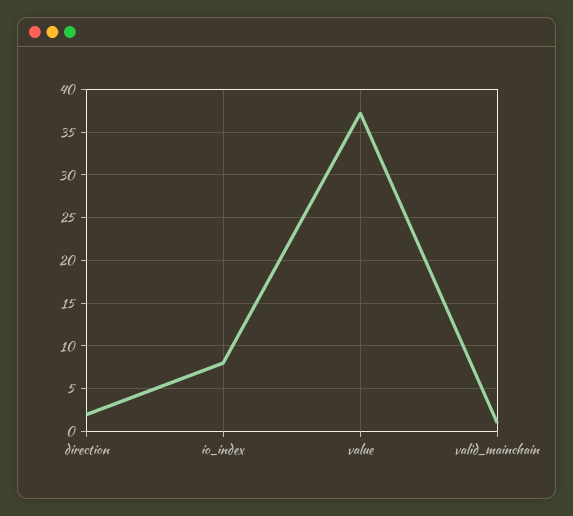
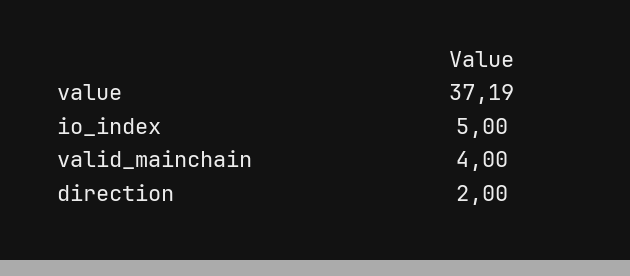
io_index: 8 -> 5
valid_mainchain: 1 -> 4

